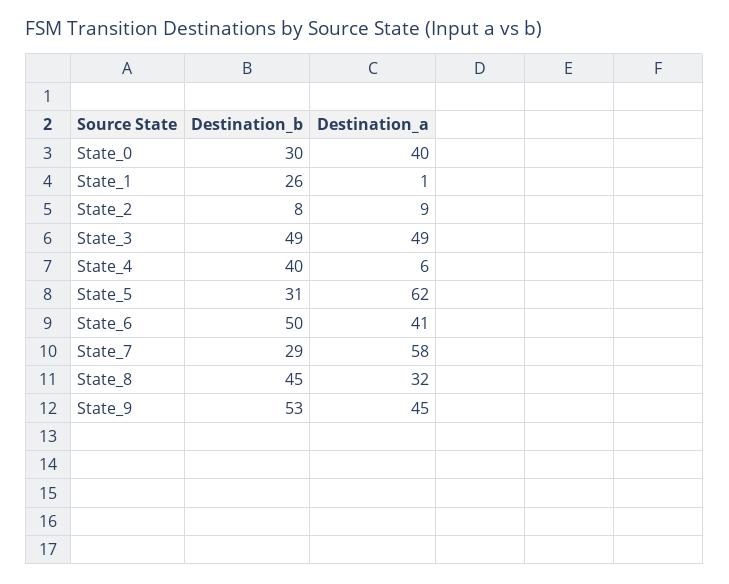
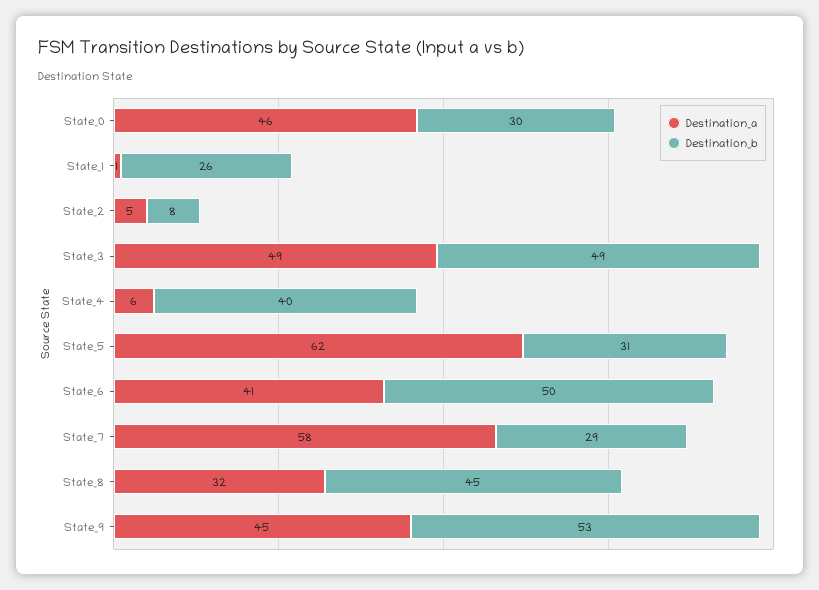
Destination_a, State_0: 40 -> 46
Destination_a, State_2: 9 -> 5

